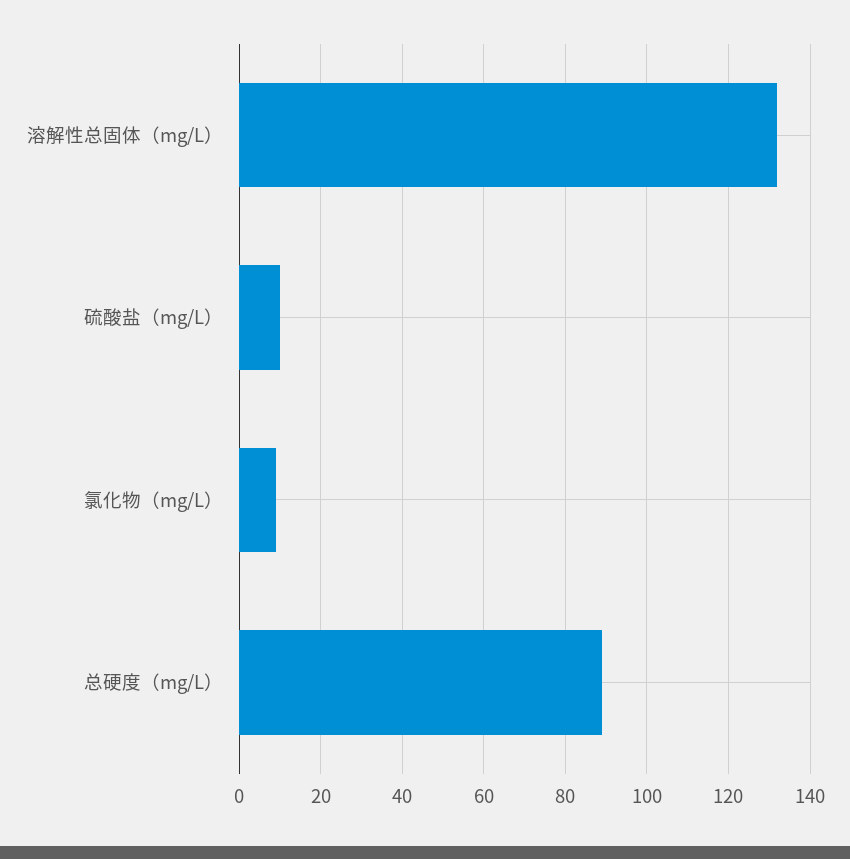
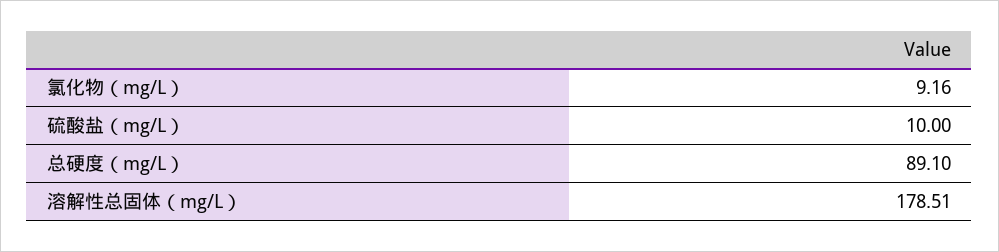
溶解性总固体（mg/L）: 132 -> 178.51

